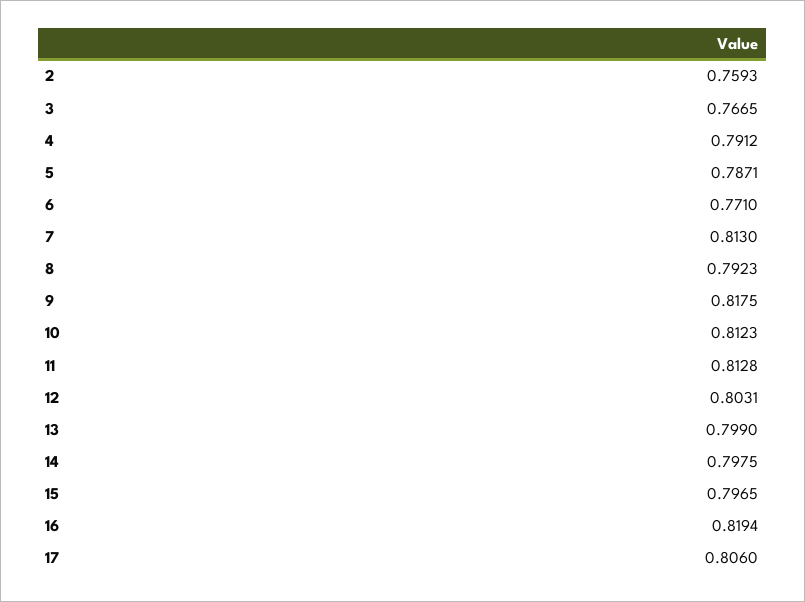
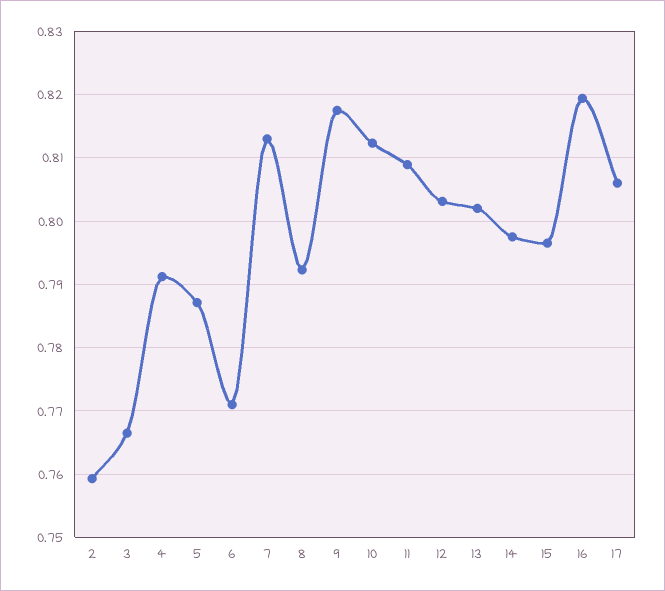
11: 0.8128 -> 0.809
13: 0.799 -> 0.802

